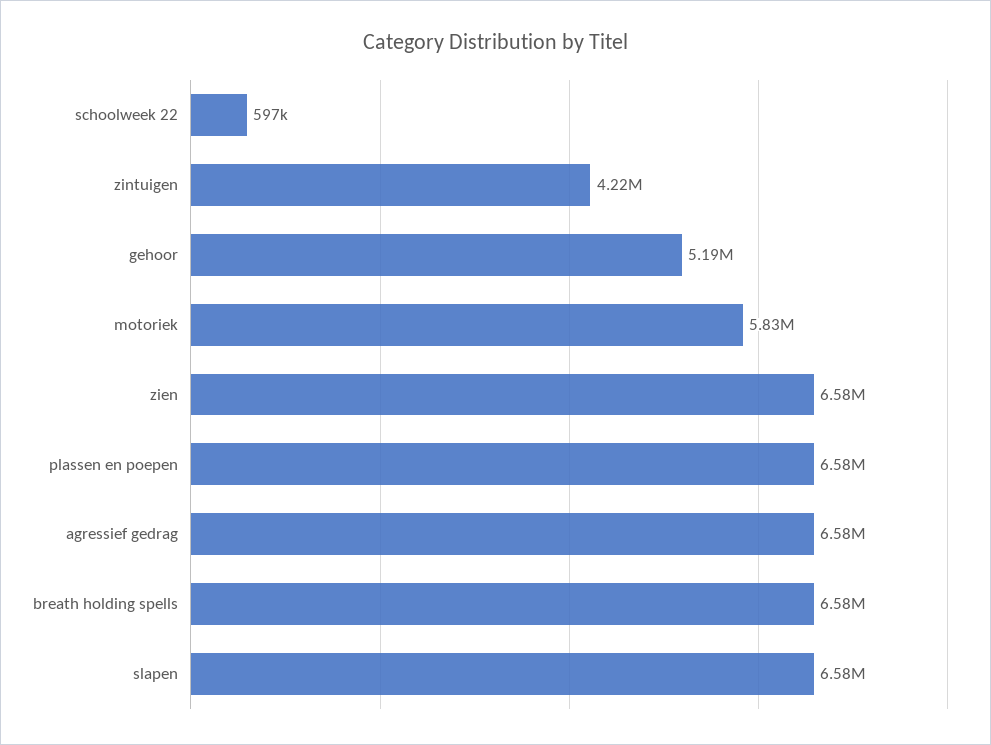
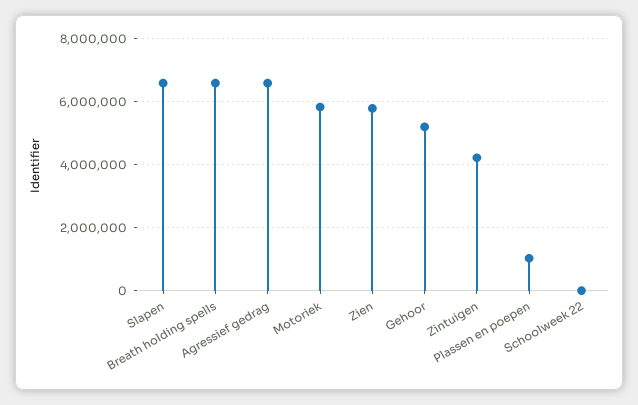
schoolweek 22: 597000 -> 0
zien: 6580000 -> 5800000
plassen en poepen: 6580000 -> 1000000

